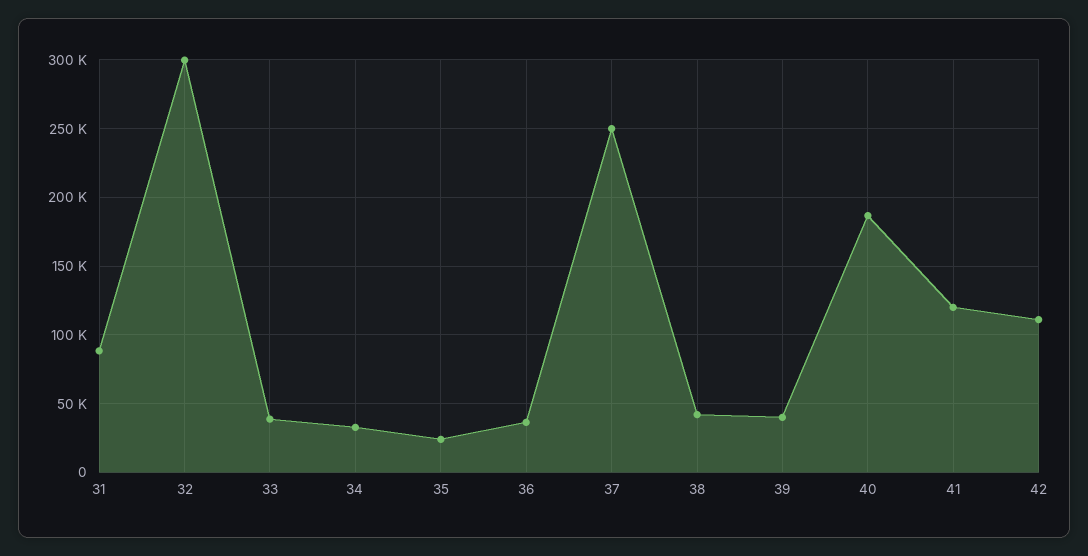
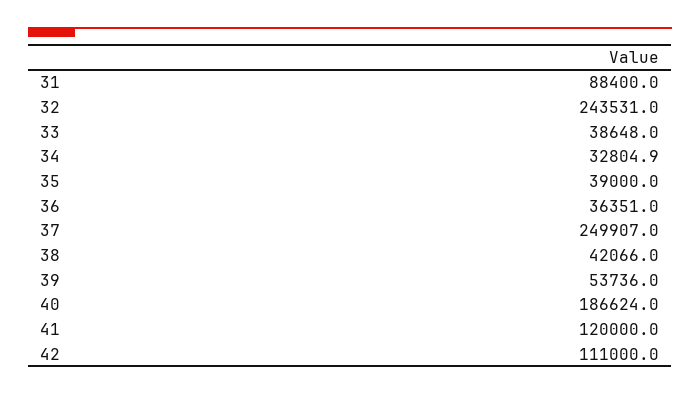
32: 300000 -> 243531
35: 25000 -> 39000
39: 40000 -> 53736

